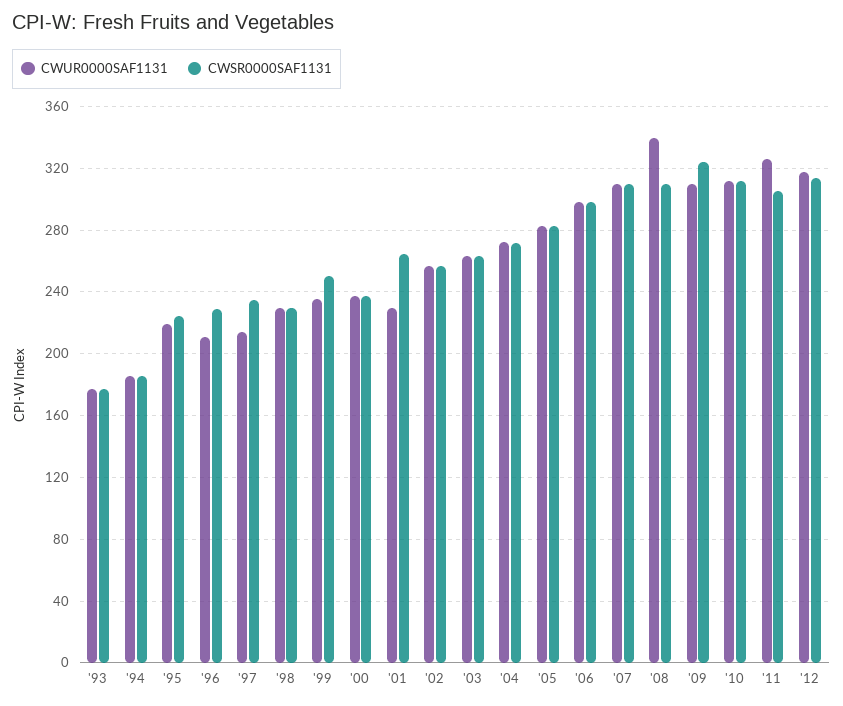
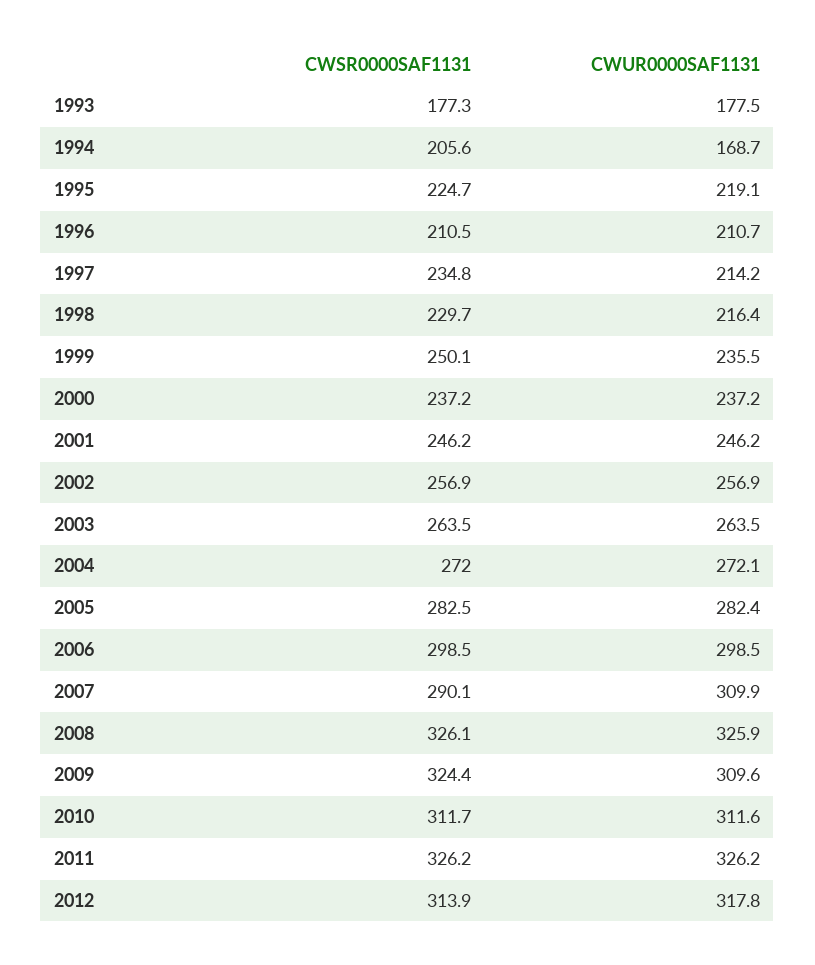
CWUR0000SAF1131, '94: 185 -> 168.7
CWSR0000SAF1131, '94: 185 -> 205.6
CWSR0000SAF1131, '96: 230 -> 210.5
CWUR0000SAF1131, '98: 230 -> 216.4
CWUR0000SAF1131, '01: 230 -> 246.2
CWSR0000SAF1131, '01: 265 -> 246.2
CWSR0000SAF1131, '07: 310 -> 290.1
CWUR0000SAF1131, '08: 340 -> 325.9
CWSR0000SAF1131, '08: 310 -> 326.1
CWSR0000SAF1131, '11: 305 -> 326.2

